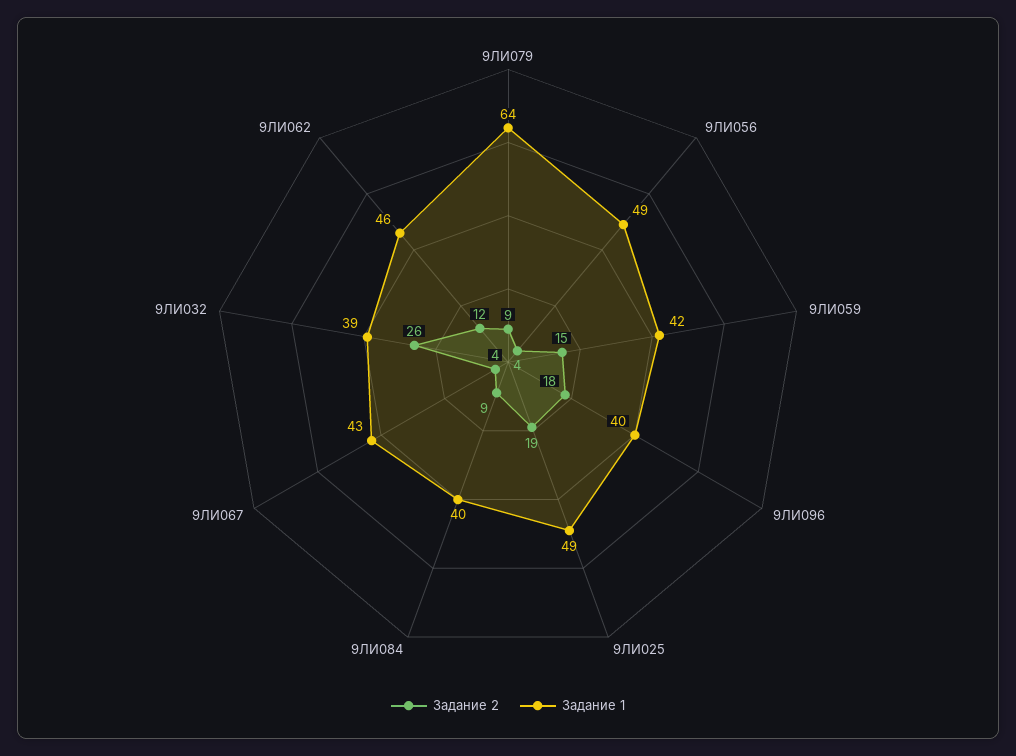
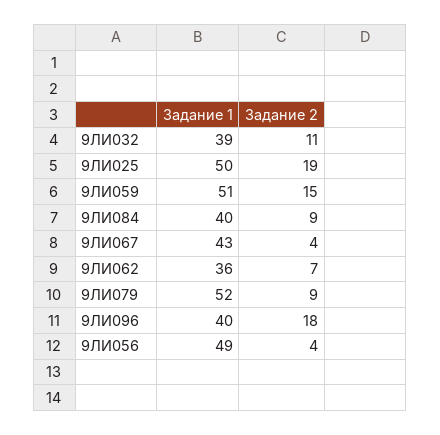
Задание 1, 9ЛИ079: 64 -> 52
Задание 1, 9ЛИ059: 42 -> 51
Задание 1, 9ЛИ025: 49 -> 50
Задание 2, 9ЛИ032: 26 -> 11
Задание 2, 9ЛИ062: 12 -> 7
Задание 1, 9ЛИ062: 46 -> 36

